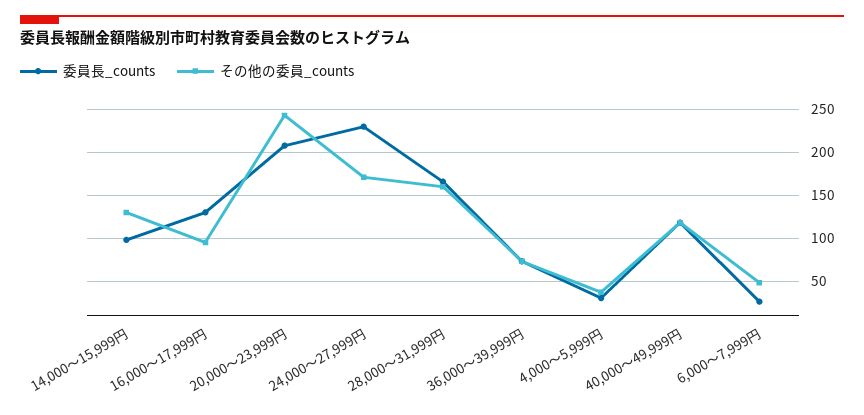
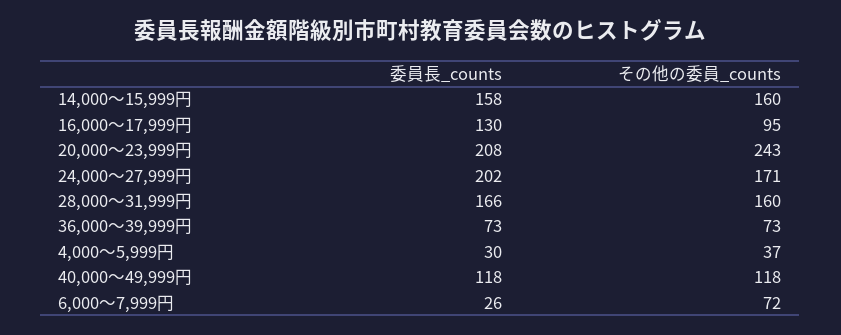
委員長_counts, 14,000～15,999円: 100 -> 158
その他の委員_counts, 14,000～15,999円: 130 -> 160
委員長_counts, 24,000～27,999円: 230 -> 202
その他の委員_counts, 6,000～7,999円: 50 -> 72

